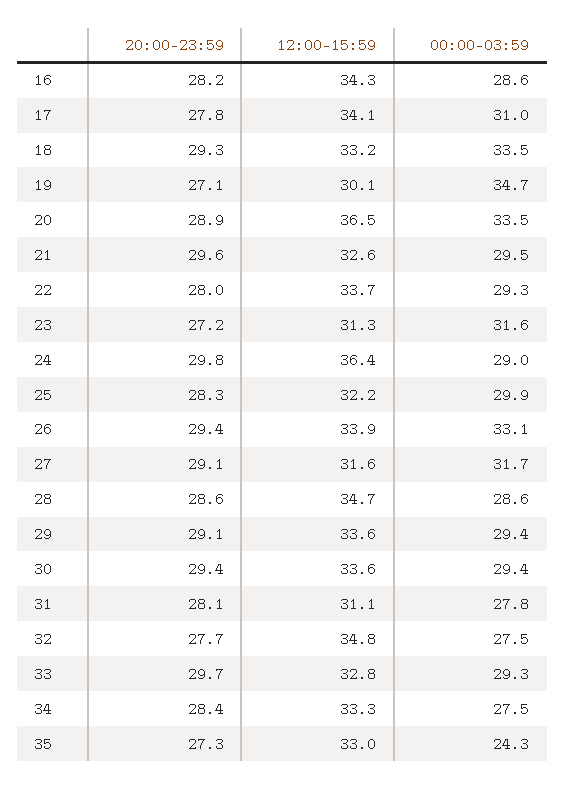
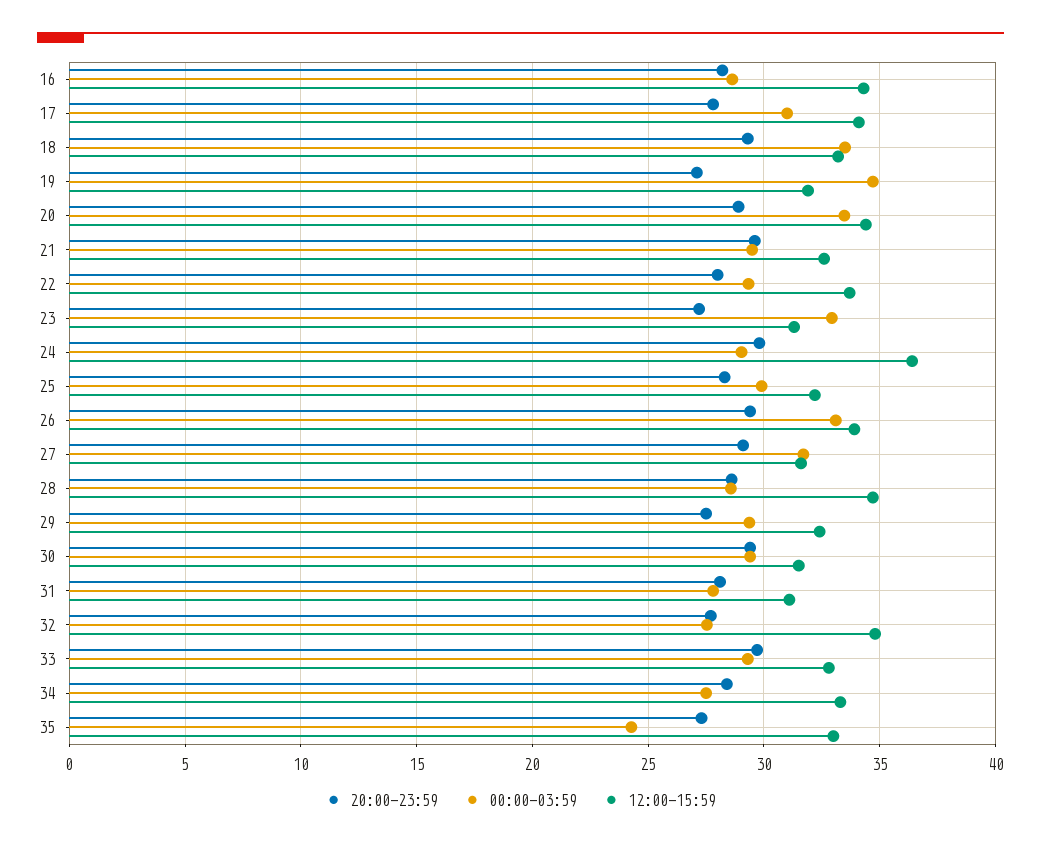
12:00-15:59, 19: 30.1 -> 32
12:00-15:59, 20: 36.5 -> 34.5
00:00-03:59, 23: 31.6 -> 33
20:00-23:59, 29: 29.1 -> 27.5
12:00-15:59, 29: 33.6 -> 32.5
12:00-15:59, 30: 33.6 -> 31.5

